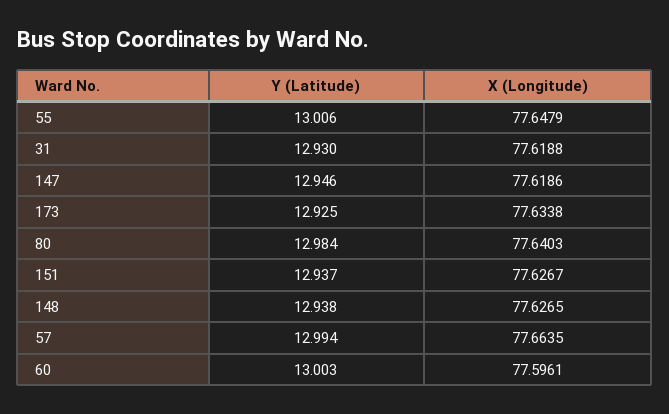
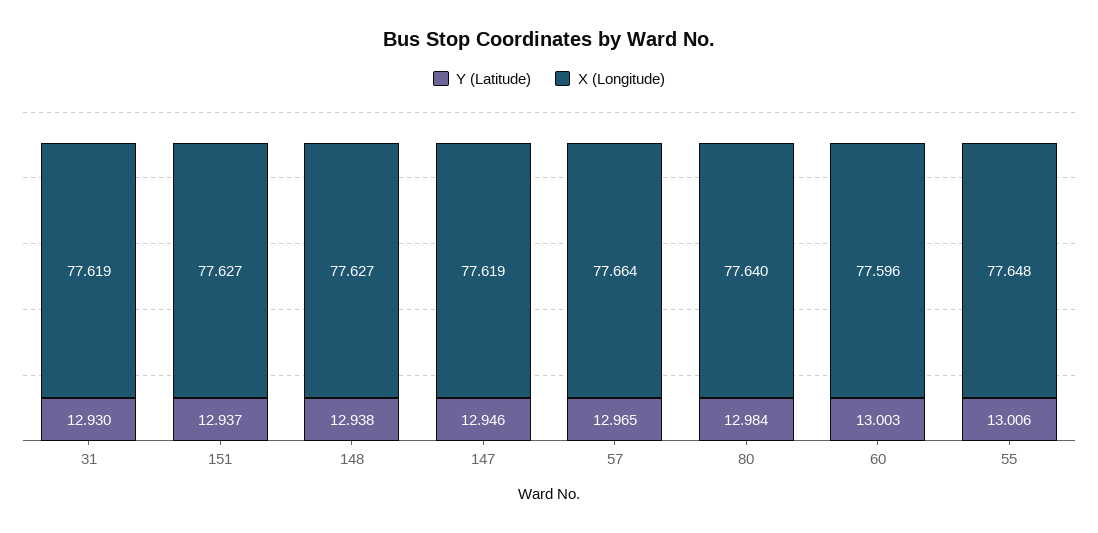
Y (Latitude), 173: 12.925 -> none
X (Longitude), 173: 77.6338 -> none
Y (Latitude), 57: 12.994 -> 12.965

